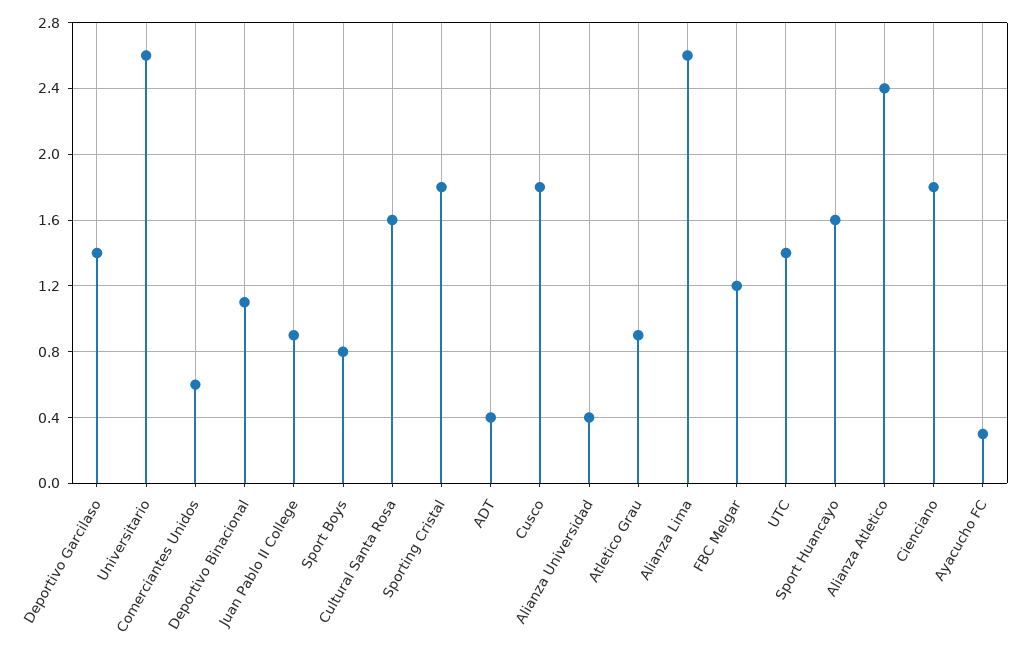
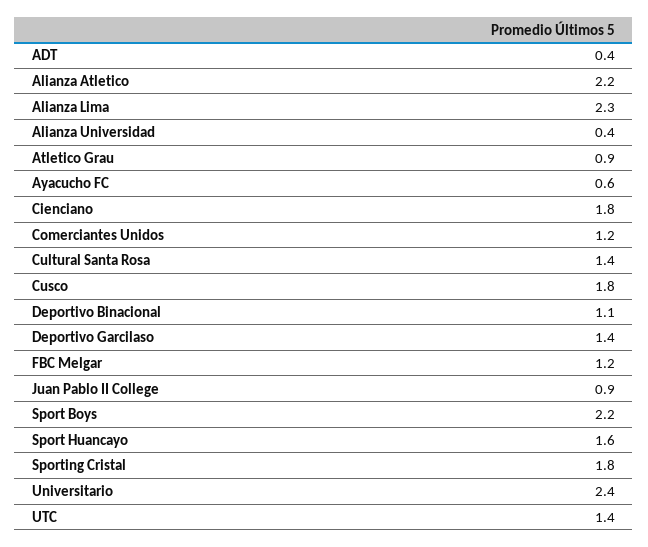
Universitario: 2.6 -> 2.4
Comerciantes Unidos: 0.6 -> 1.2
Sport Boys: 0.8 -> 2.2
Cultural Santa Rosa: 1.6 -> 1.4
Alianza Lima: 2.6 -> 2.3
Alianza Atletico: 2.4 -> 2.2
Ayacucho FC: 0.3 -> 0.6

